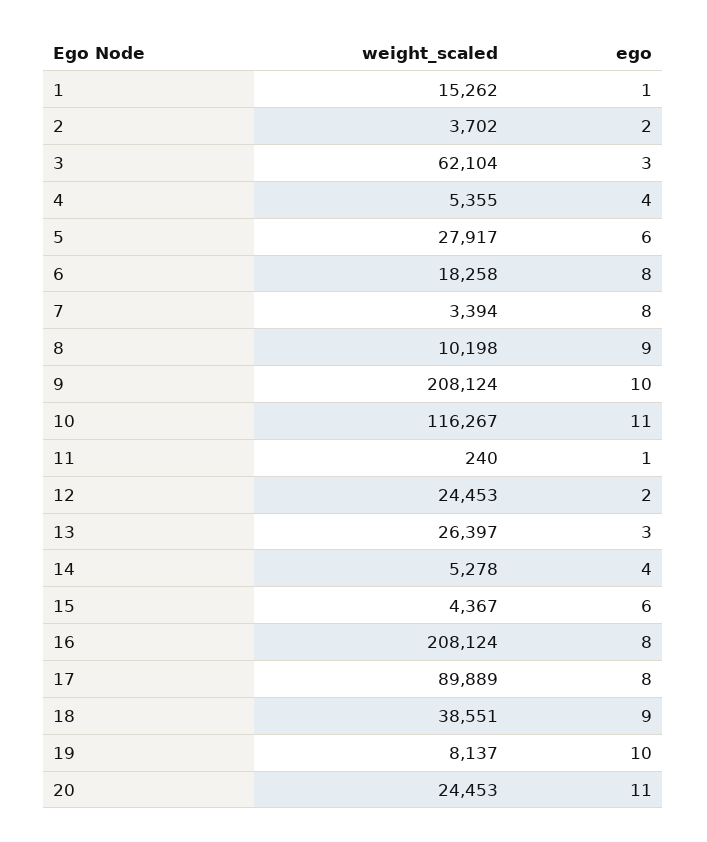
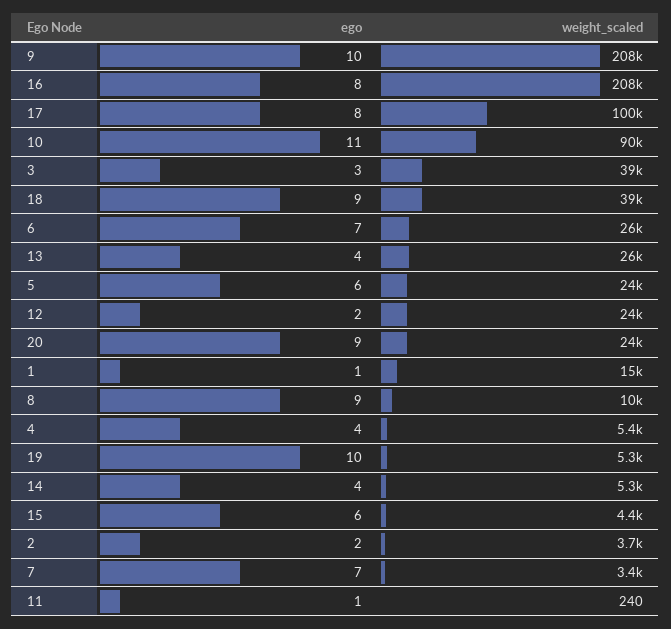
weight_scaled, 3: 62104 -> 39000
weight_scaled, 5: 27917 -> 24000
weight_scaled, 6: 18258 -> 26000
ego, 6: 8 -> 7
ego, 7: 8 -> 7
weight_scaled, 10: 116267 -> 90000
ego, 13: 3 -> 4
weight_scaled, 17: 89889 -> 100000
weight_scaled, 19: 8137 -> 5300
ego, 20: 11 -> 9

